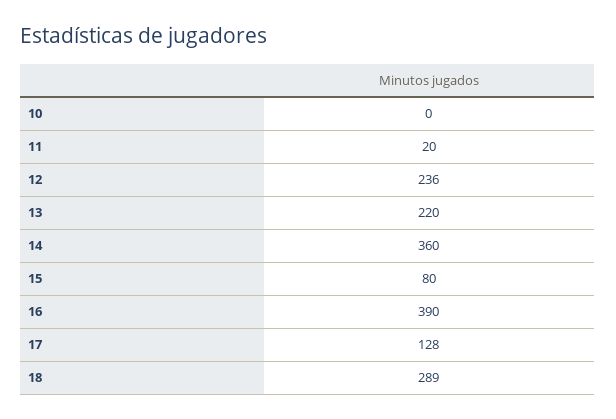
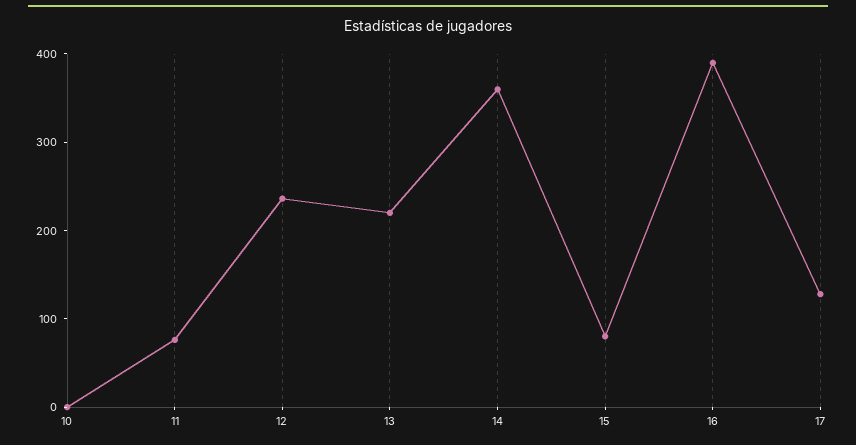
11: 20 -> 80
18: 289 -> none

